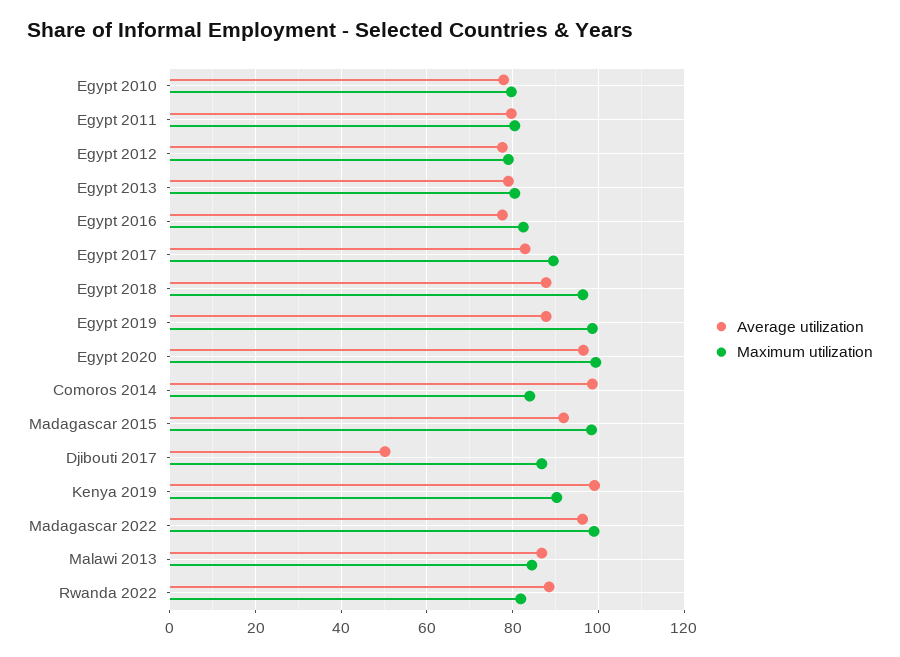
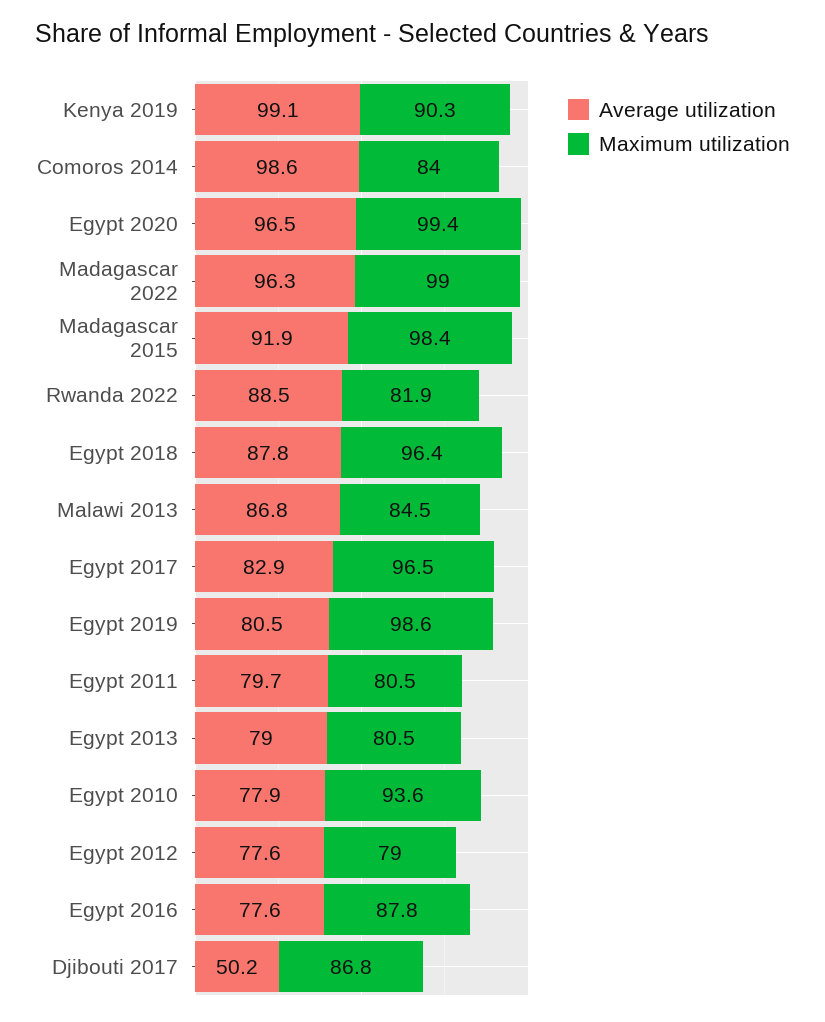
Maximum utilization, Egypt 2010: 80 -> 93.6
Maximum utilization, Egypt 2016: 82 -> 87.8
Maximum utilization, Egypt 2017: 90 -> 96.5
Average utilization, Egypt 2019: 88 -> 80.5

